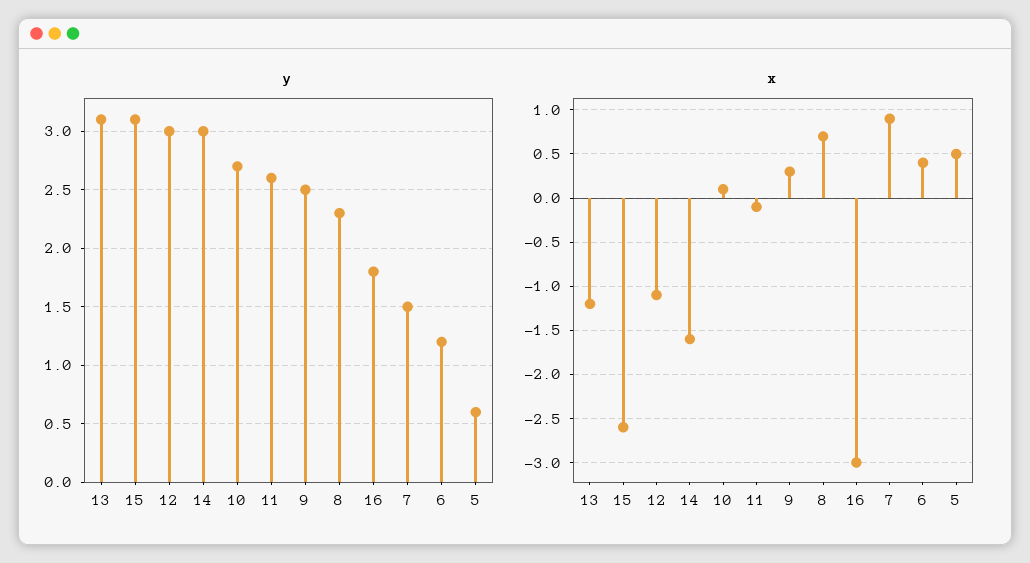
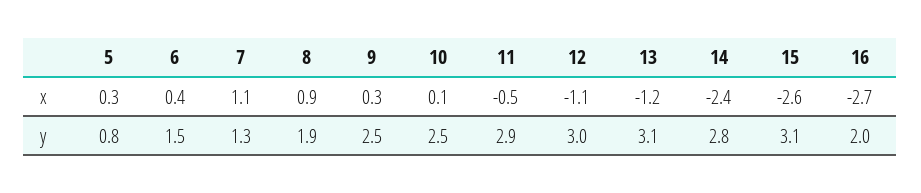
y, 14: 3 -> 2.8
y, 10: 2.7 -> 2.5
y, 11: 2.6 -> 2.9
y, 8: 2.3 -> 1.9
y, 16: 1.8 -> 2
y, 7: 1.5 -> 1.3
y, 6: 1.2 -> 1.5
y, 5: 0.6 -> 0.8
x, 14: -1.6 -> -2.4
x, 11: -0.1 -> -0.5
x, 8: 0.7 -> 0.9
x, 16: -3 -> -2.7
x, 7: 0.9 -> 1.1
x, 5: 0.5 -> 0.3

